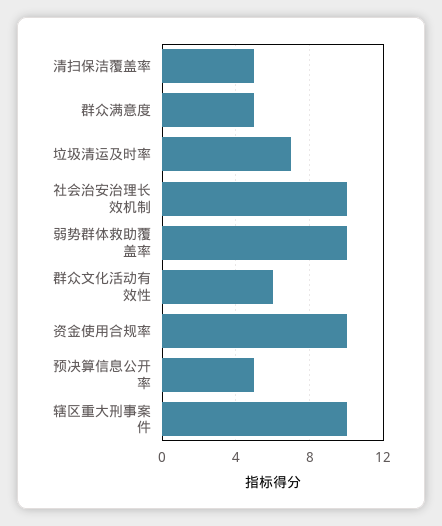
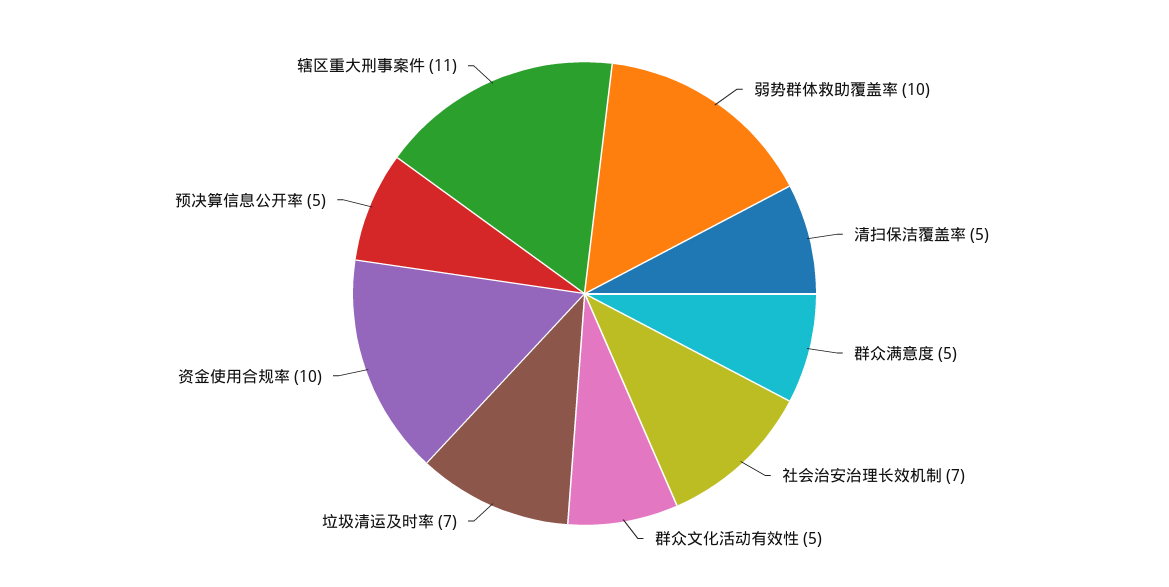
社会治安治理长效机制: 10 -> 7
群众文化活动有效性: 6 -> 5
辖区重大刑事案件: 10 -> 11

